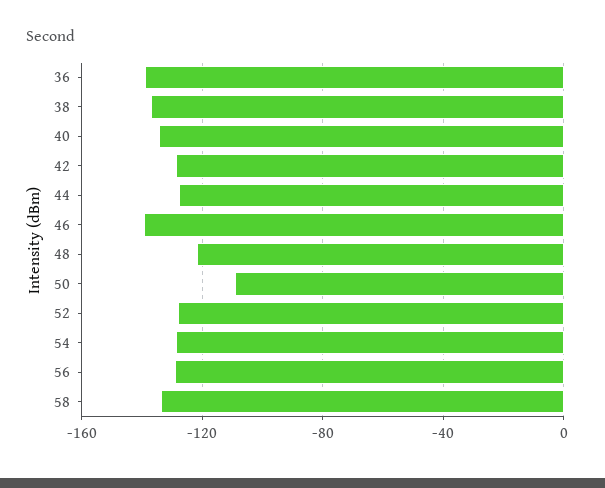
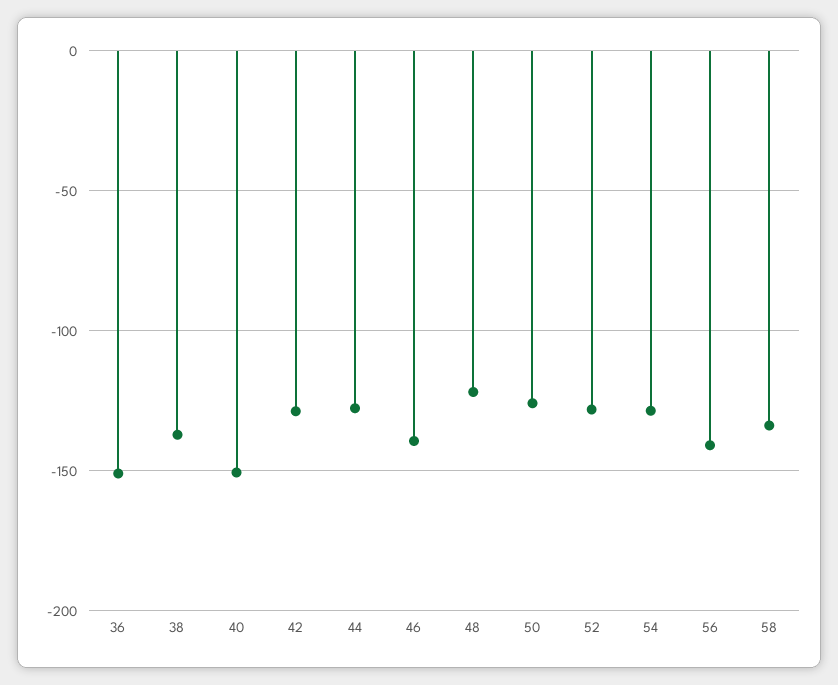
36: -140 -> -150
40: -135 -> -150
50: -110 -> -125
56: -130 -> -140

